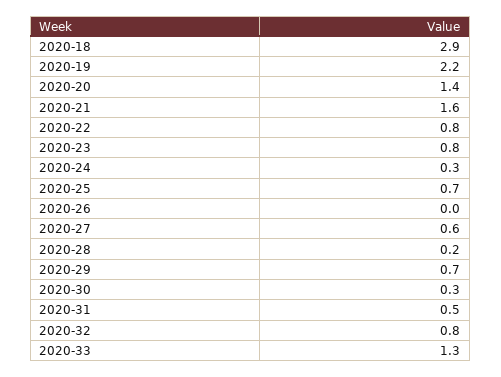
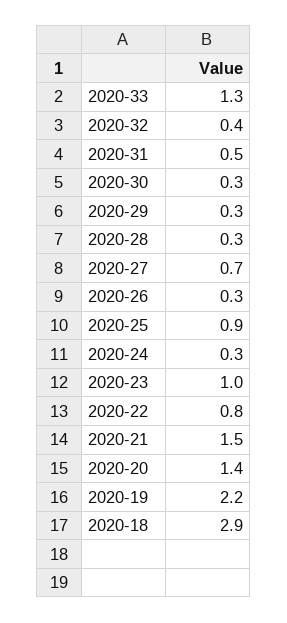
2020-21: 1.6 -> 1.5
2020-23: 0.8 -> 1
2020-25: 0.7 -> 0.9
2020-26: 0 -> 0.3
2020-27: 0.6 -> 0.7
2020-28: 0.2 -> 0.3
2020-29: 0.7 -> 0.3
2020-32: 0.8 -> 0.4

